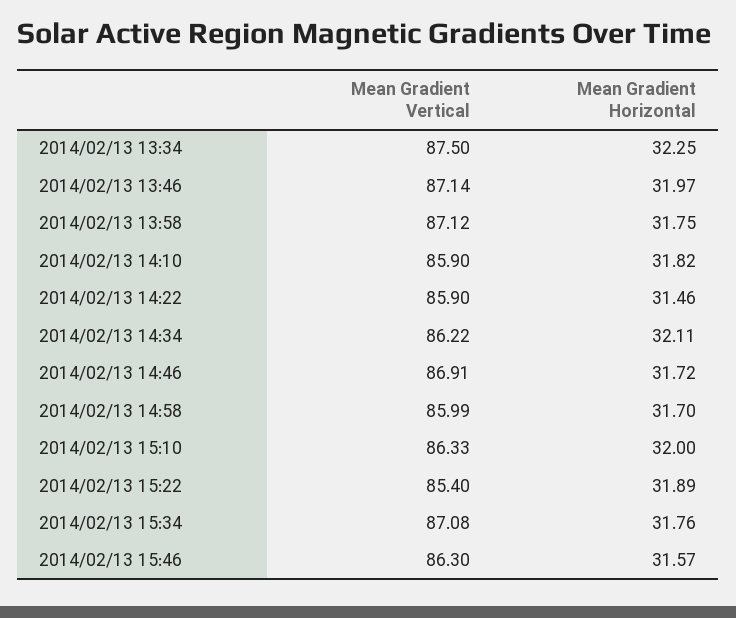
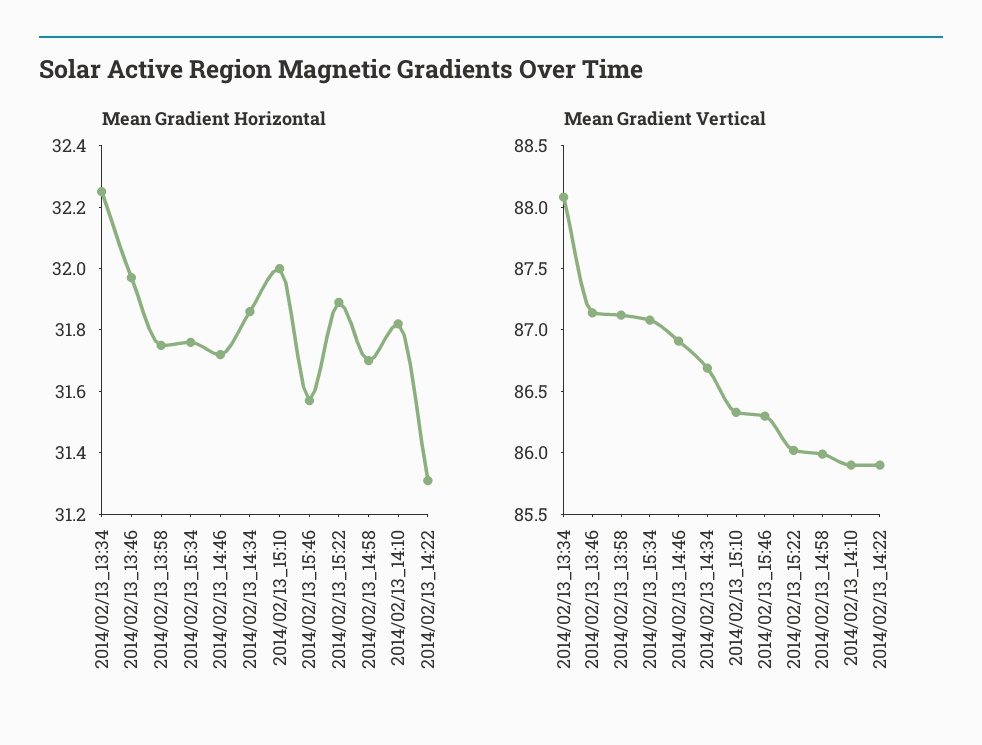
Mean Gradient Vertical, 2014/02/13 13:34: 87.5 -> 88.1
Mean Gradient Horizontal, 2014/02/13 14:22: 31.46 -> 31.3
Mean Gradient Vertical, 2014/02/13 14:34: 86.22 -> 86.7
Mean Gradient Horizontal, 2014/02/13 14:34: 32.11 -> 31.85
Mean Gradient Vertical, 2014/02/13 15:22: 85.4 -> 86

